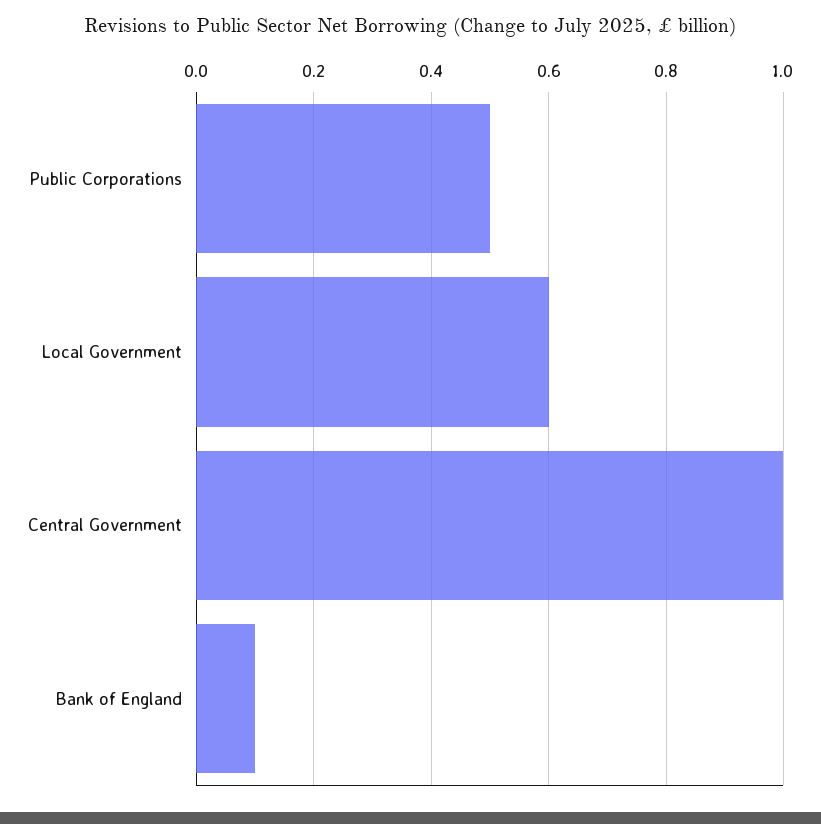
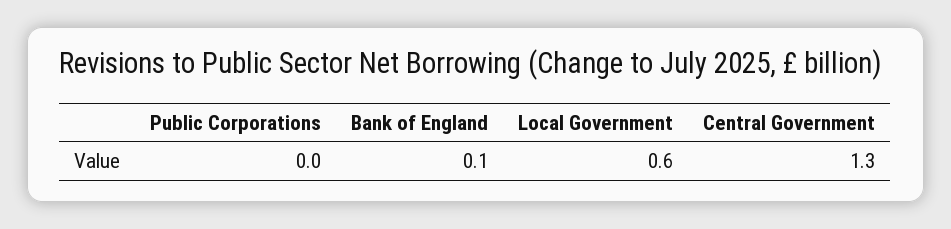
Public Corporations: 0.5 -> 0
Central Government: 1 -> 1.3

